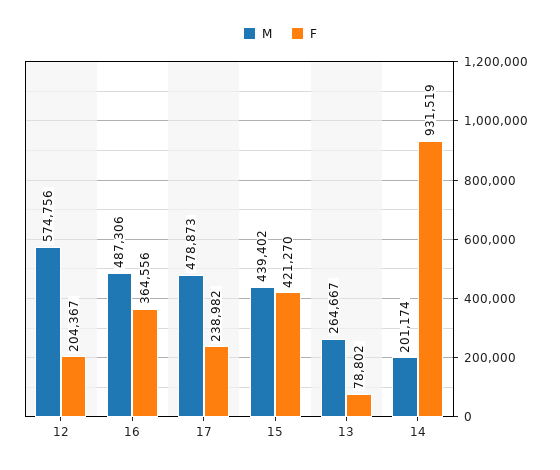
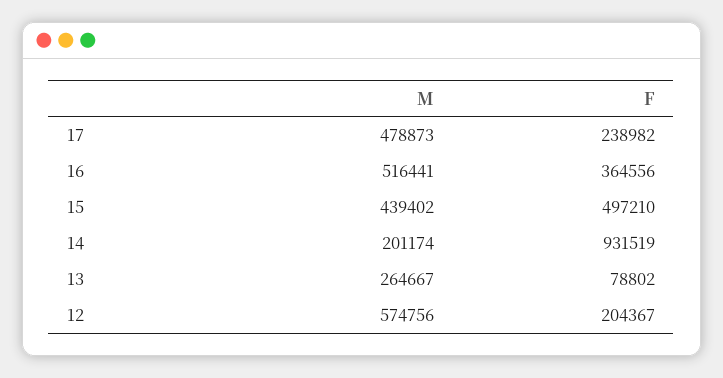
M, 16: 487306 -> 516441
F, 15: 421270 -> 497210

